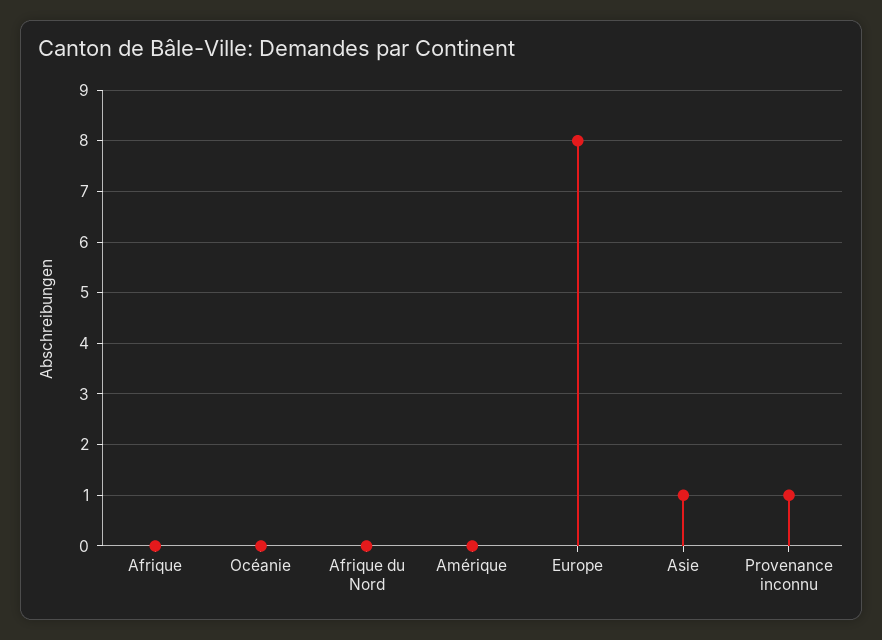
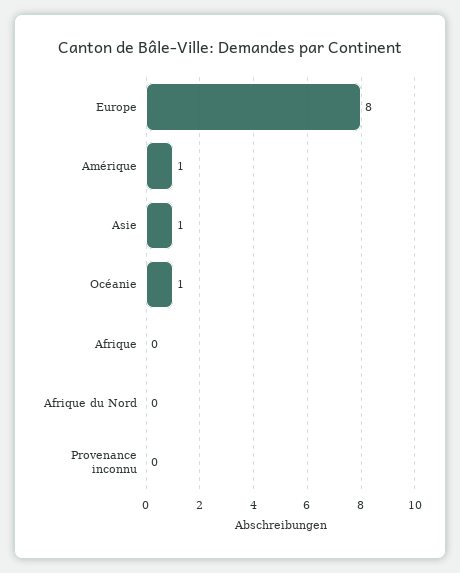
Océanie: 0 -> 1
Amérique: 0 -> 1
Provenance inconnu: 1 -> 0

